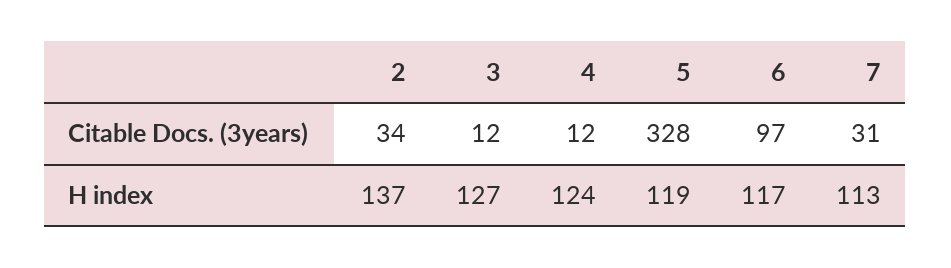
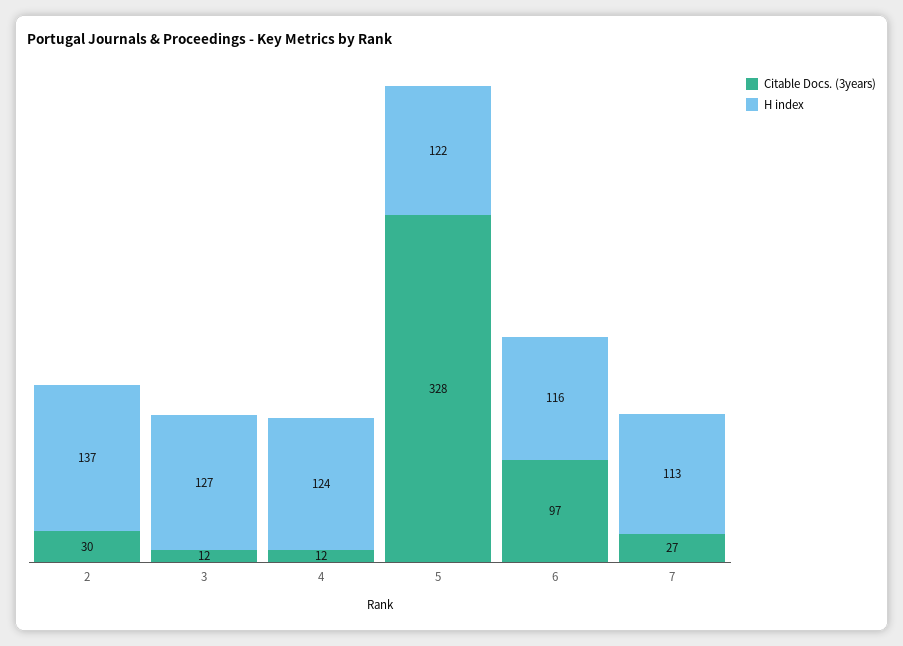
Citable Docs. (3years), 2: 34 -> 30
Citable Docs. (3years), 7: 31 -> 27
H index, 5: 119 -> 122
H index, 6: 117 -> 116

